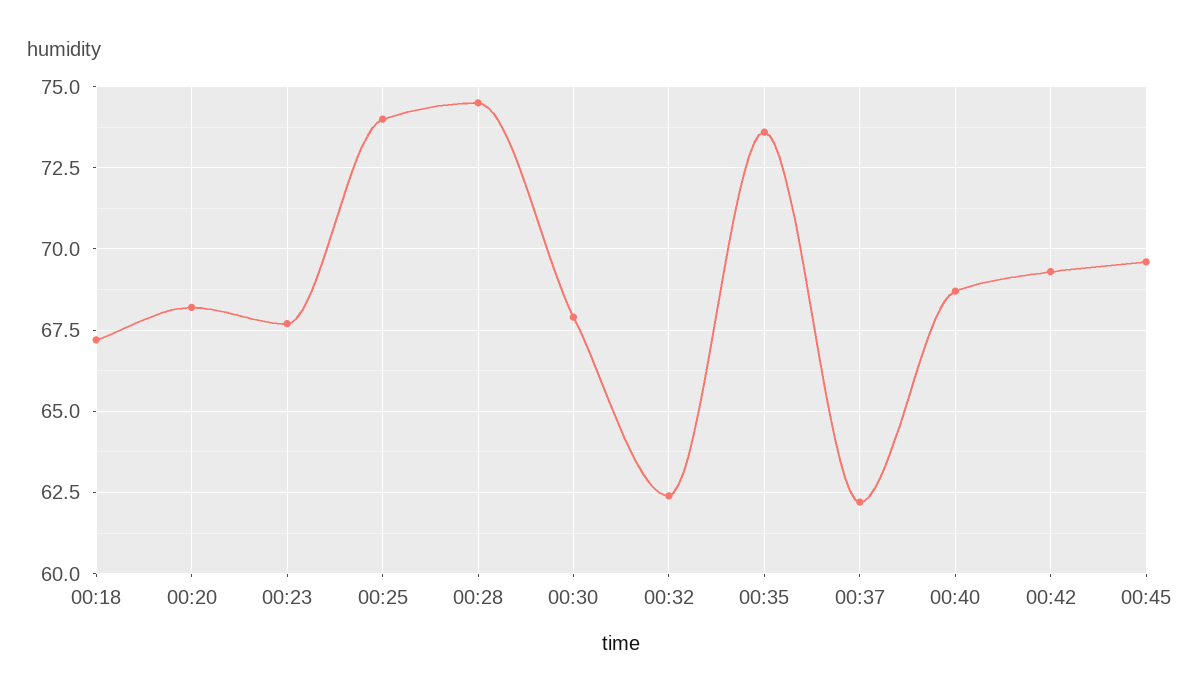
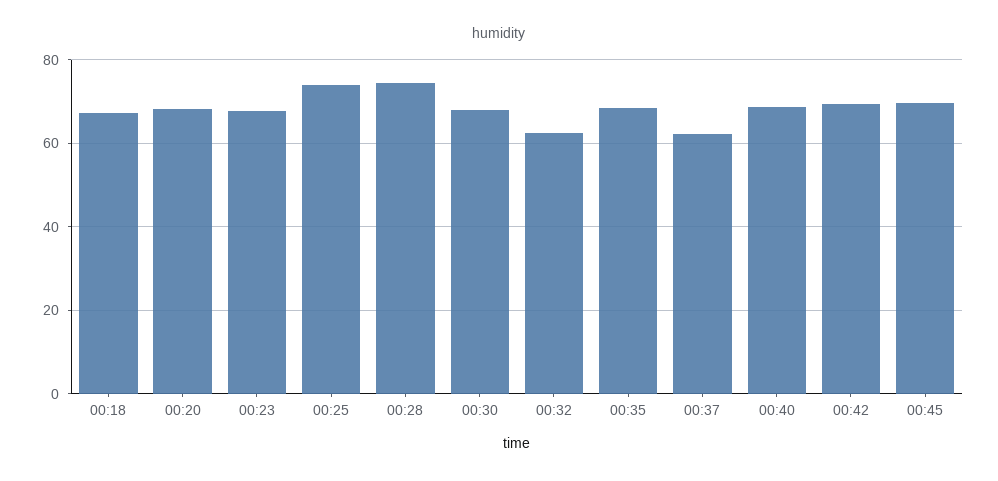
00:35: 73.5 -> 68

